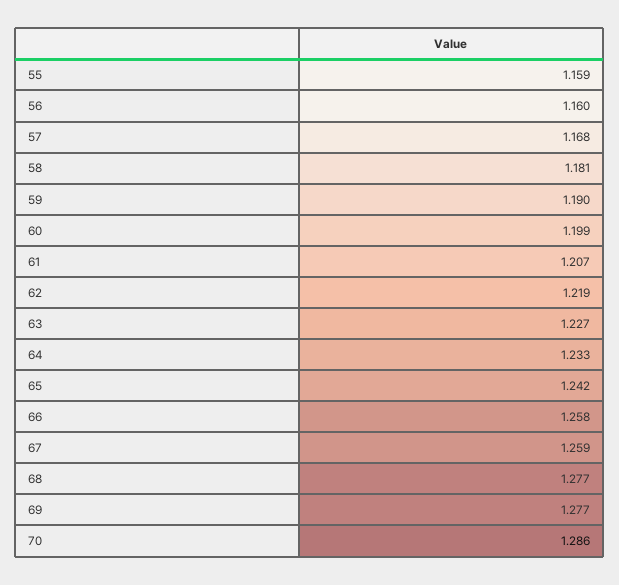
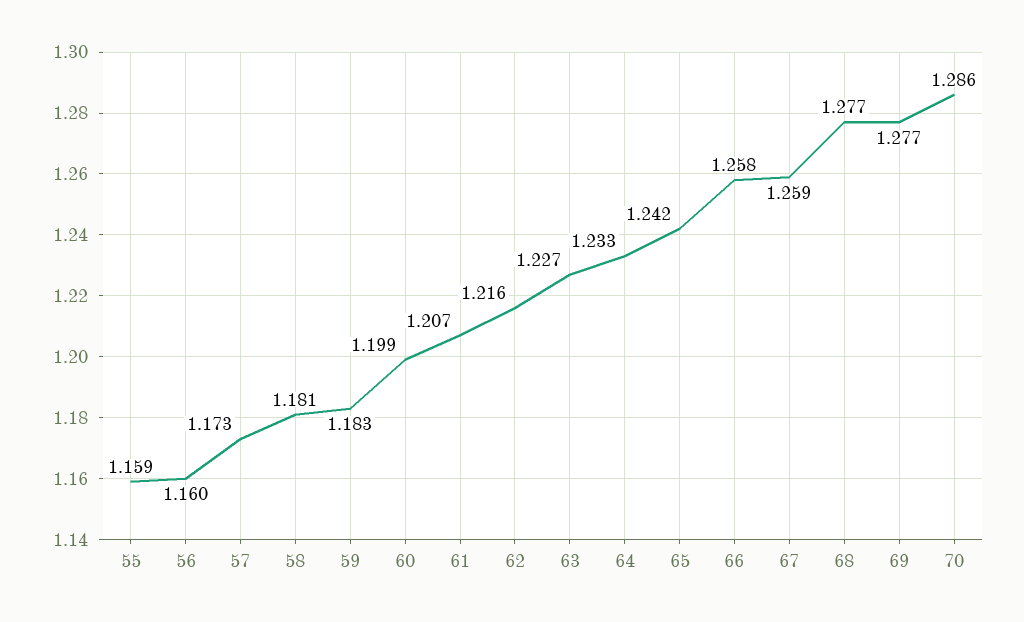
57: 1.168 -> 1.173
59: 1.19 -> 1.183
62: 1.219 -> 1.216

